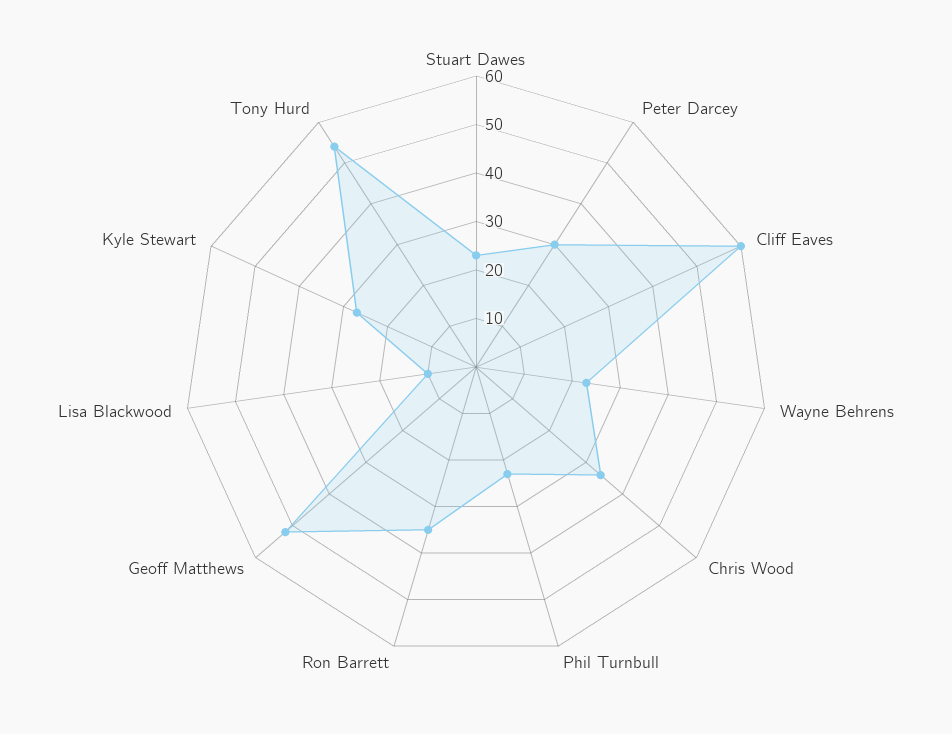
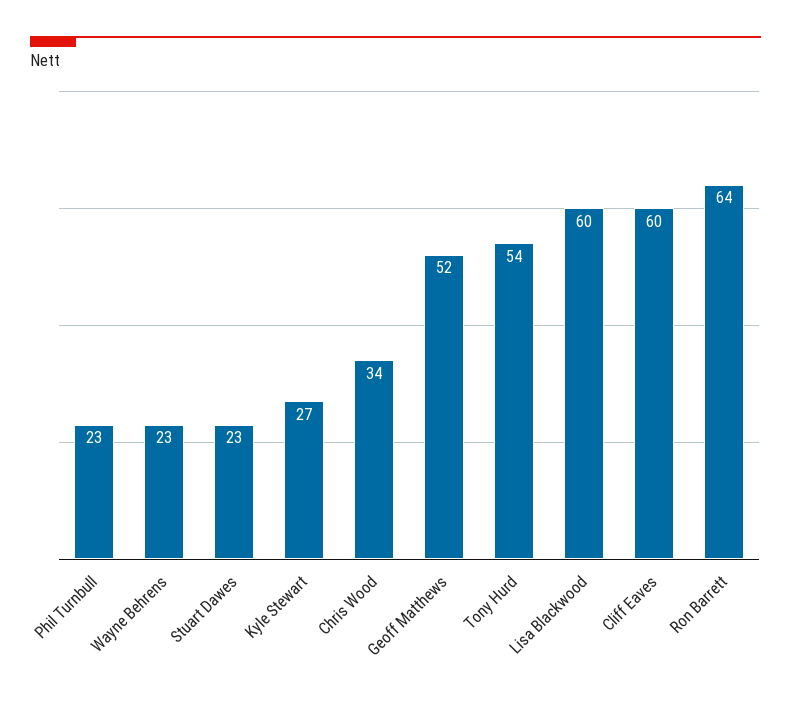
Peter Darcey: 30 -> none
Ron Barrett: 35 -> 64
Lisa Blackwood: 10 -> 60

